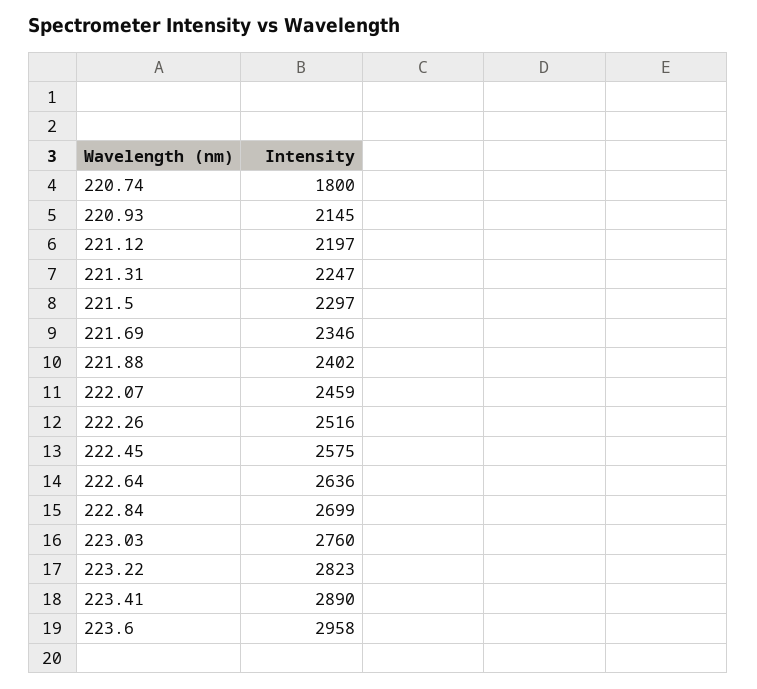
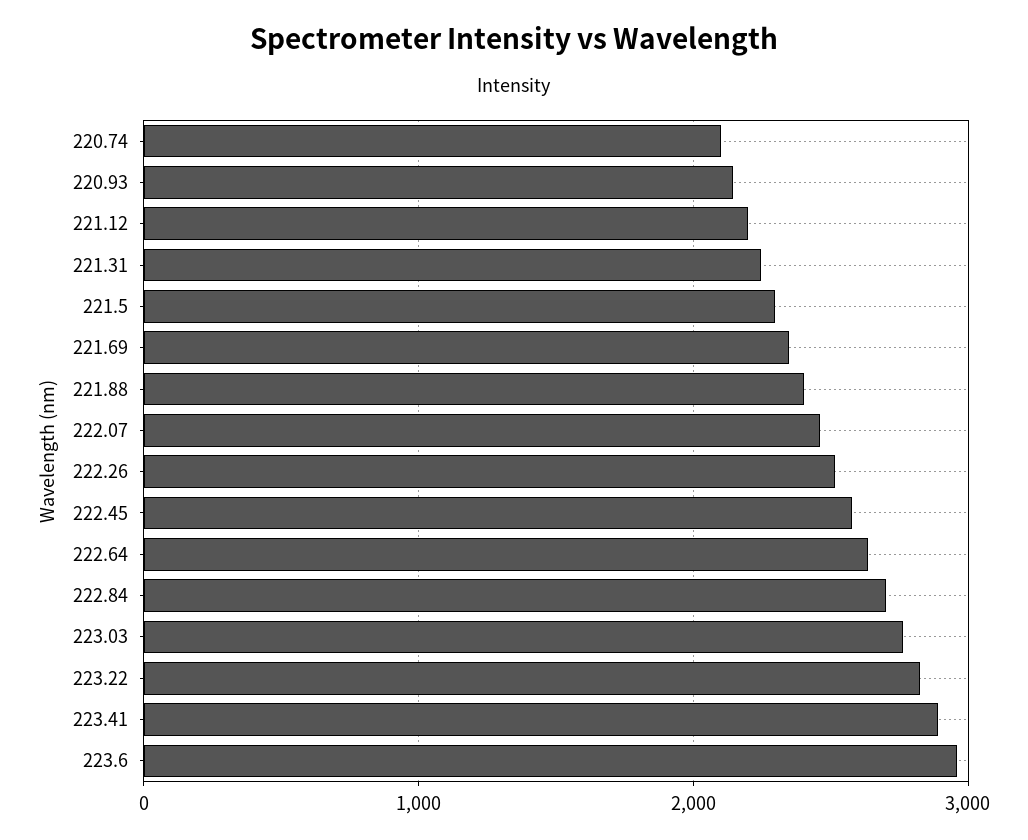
220.74: 1800 -> 2100

